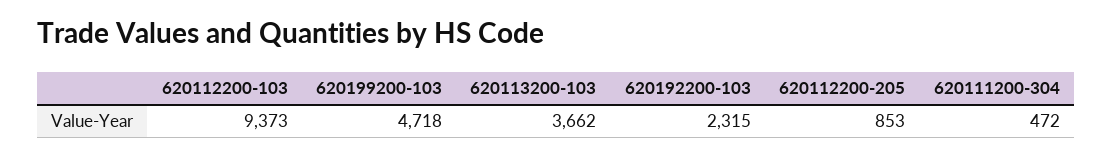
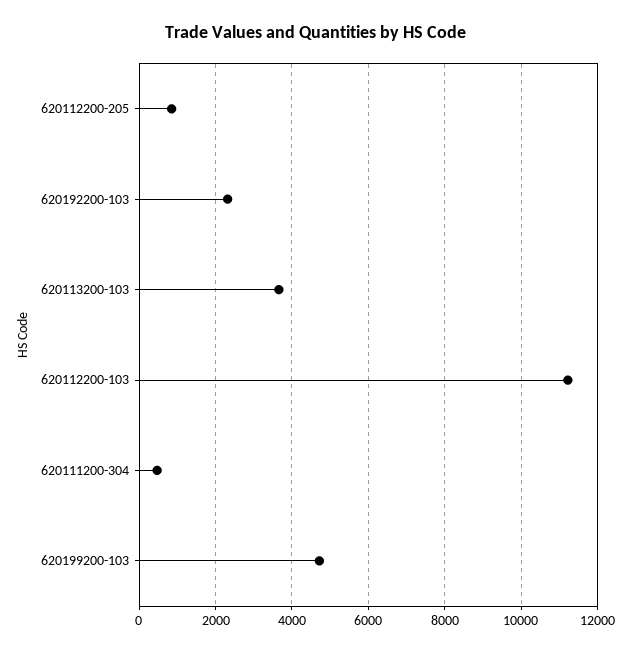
620112200-103: 9373 -> 11200

